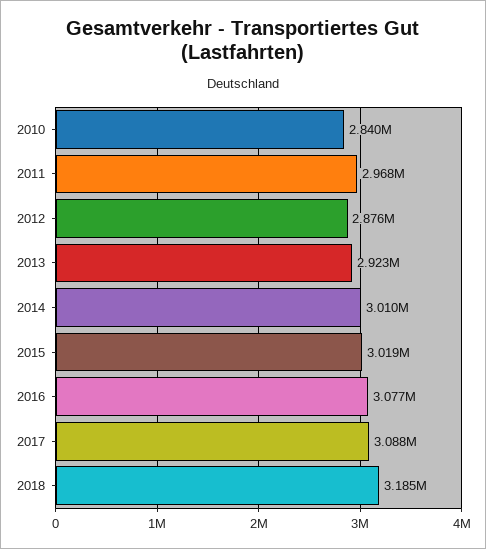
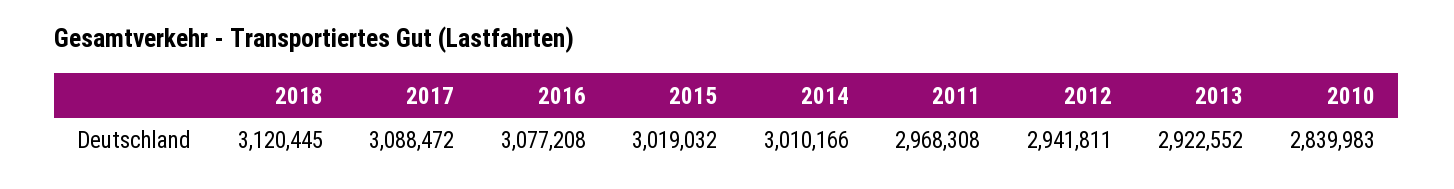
2012: 2876000 -> 2941811
2018: 3185000 -> 3120445

